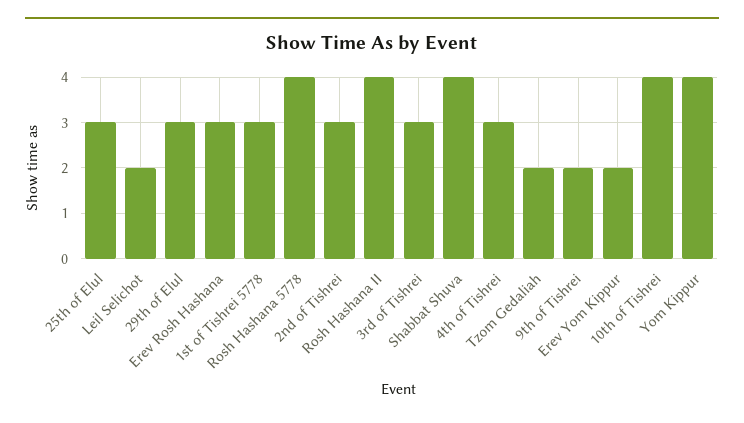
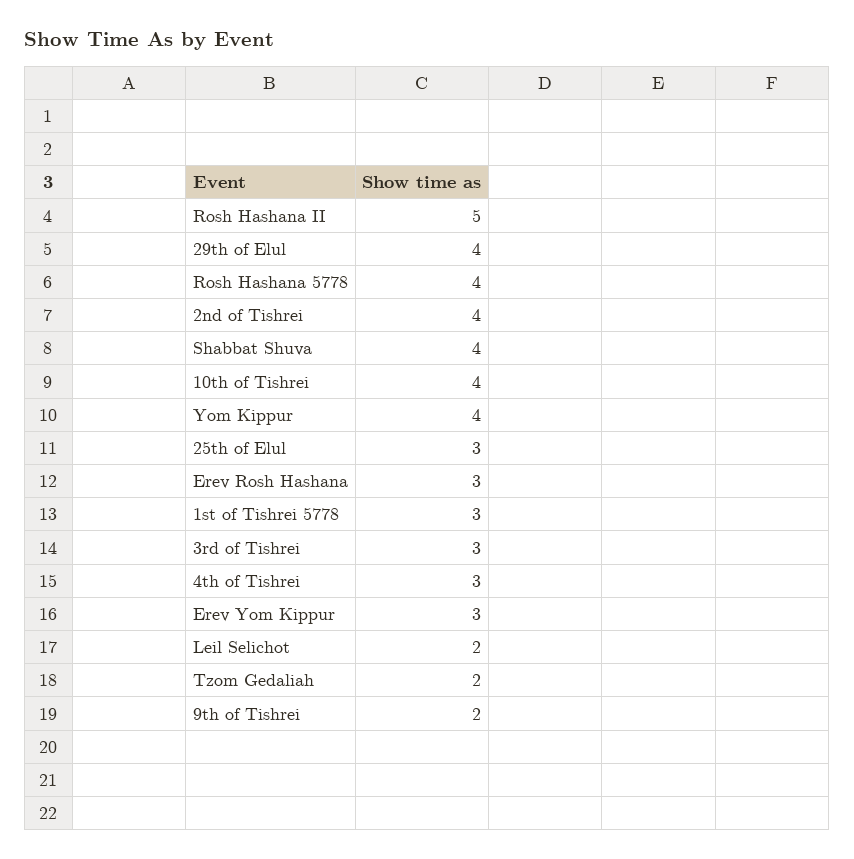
29th of Elul: 3 -> 4
2nd of Tishrei: 3 -> 4
Rosh Hashana II: 4 -> 5
Erev Yom Kippur: 2 -> 3

